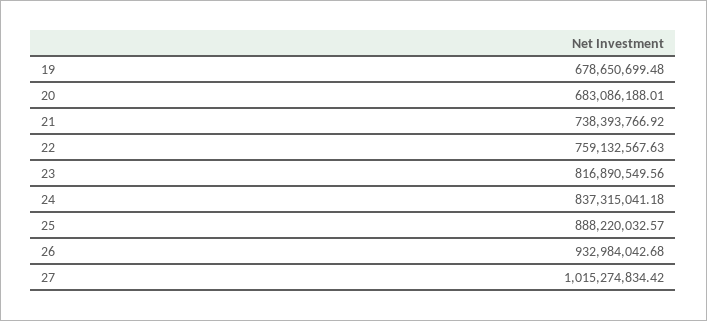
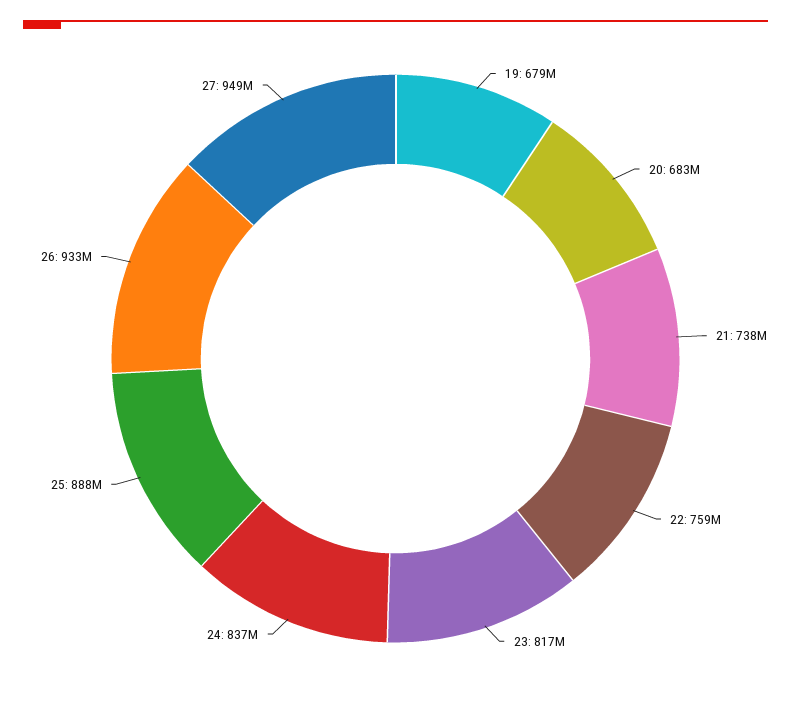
27: 1015274834.42 -> 949000000

